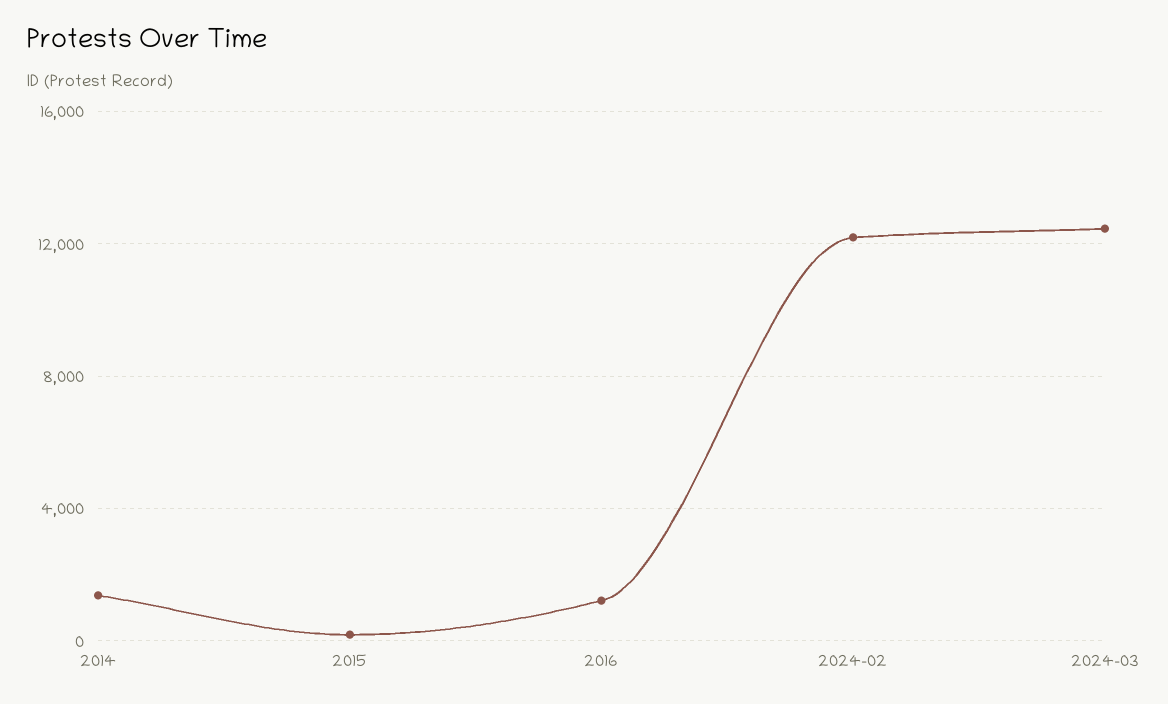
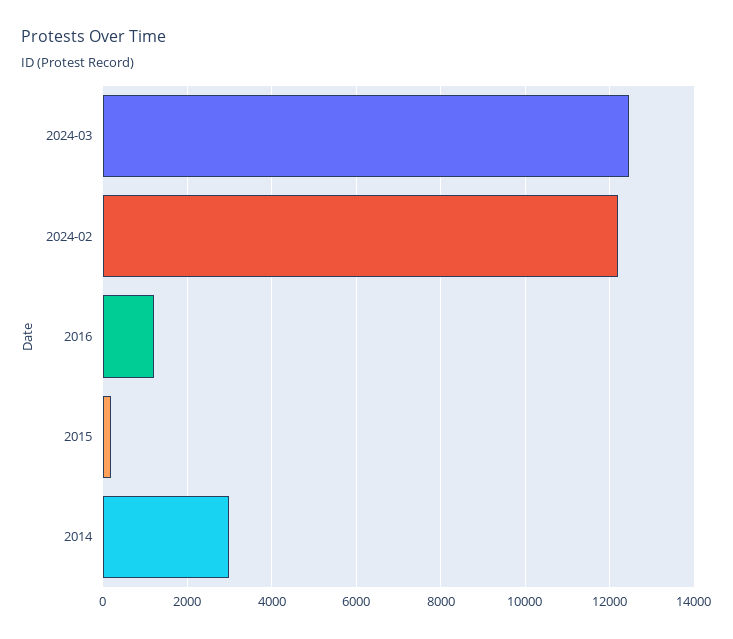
2014: 1500 -> 3000

